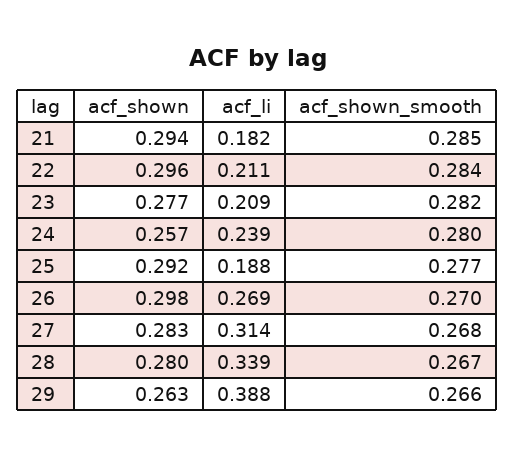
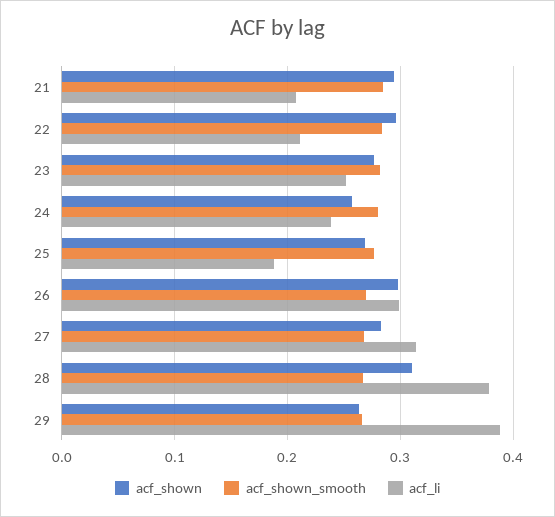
acf_li, 21: 0.182 -> 0.21
acf_li, 23: 0.209 -> 0.25
acf_shown, 25: 0.292 -> 0.27
acf_li, 26: 0.269 -> 0.3
acf_shown, 28: 0.28 -> 0.31
acf_li, 28: 0.339 -> 0.38

